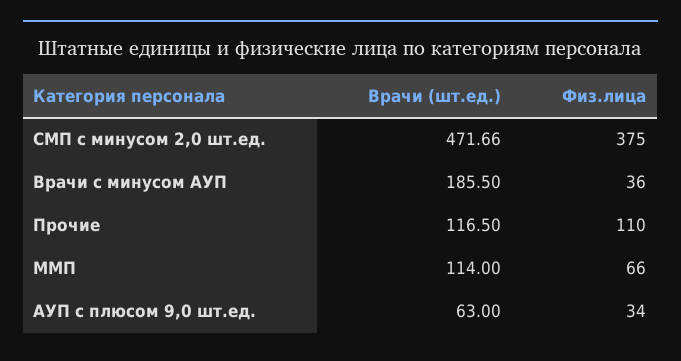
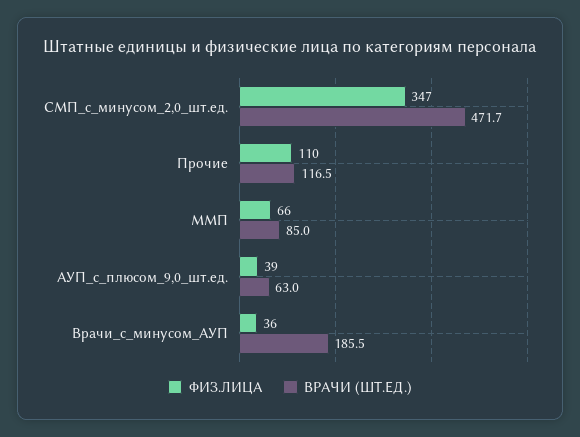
Физ.лица, СМП с минусом 2,0 шт.ед.: 375 -> 347
Врачи (шт.ед.), ММП: 114 -> 85
Физ.лица, АУП с плюсом 9,0 шт.ед.: 34 -> 39

